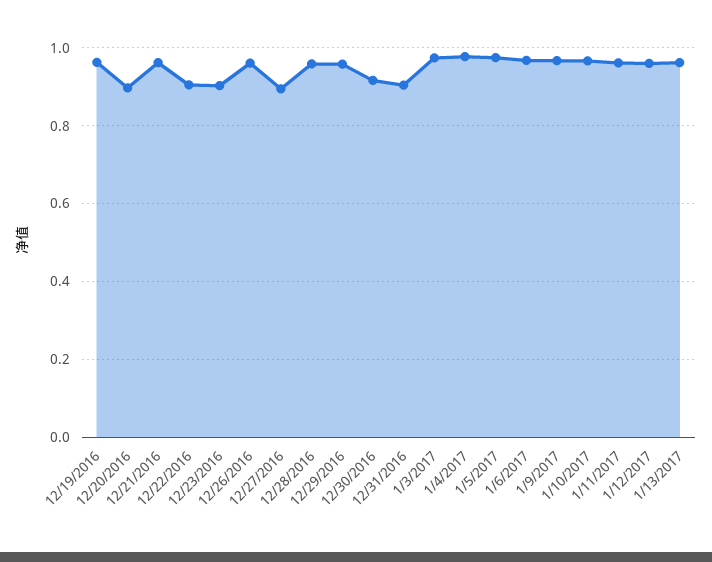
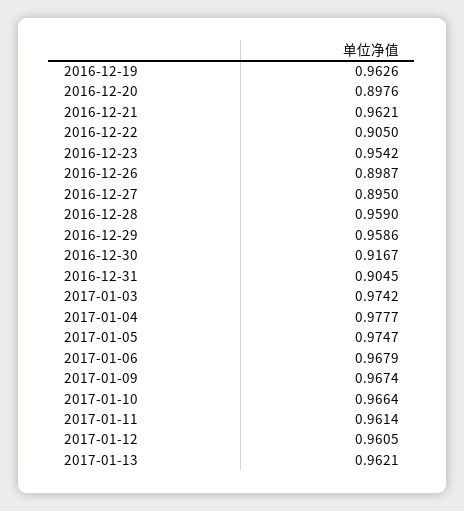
12/23/2016: 0.9 -> 0.9542
12/26/2016: 0.96 -> 0.8987

